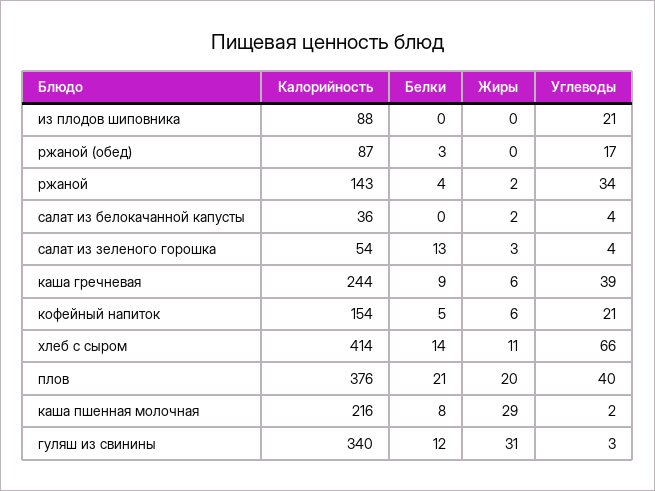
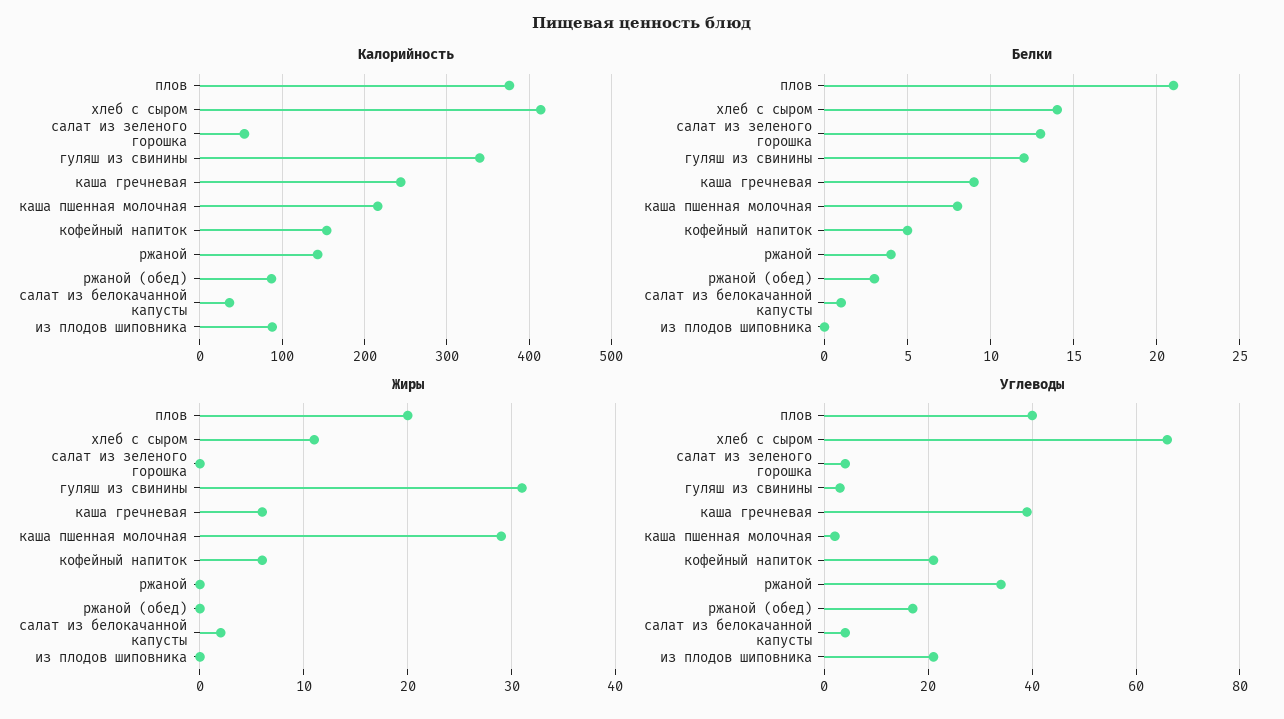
Жиры, ржаной: 2 -> 0
Белки, салат из белокачанной капусты: 0 -> 1
Жиры, салат из зеленого горошка: 3 -> 0

